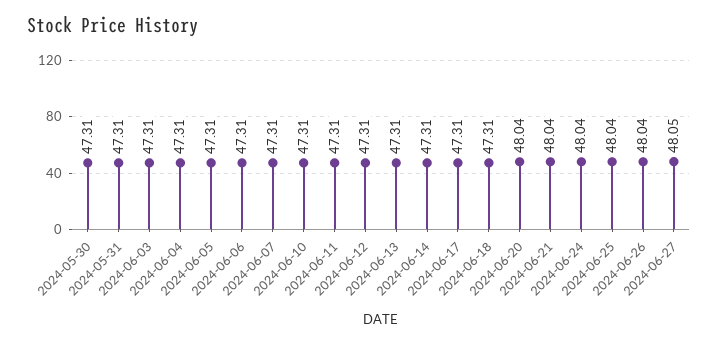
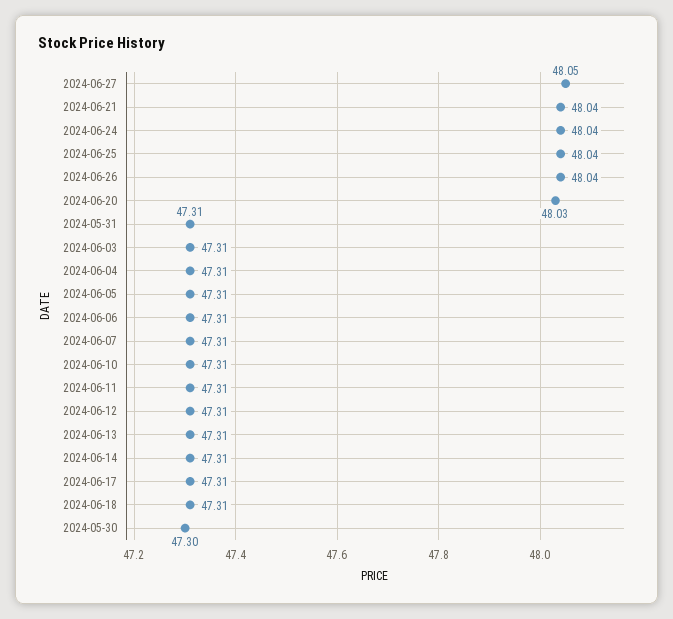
2024-05-30: 47.31 -> 47.3
2024-06-20: 48.04 -> 48.03

